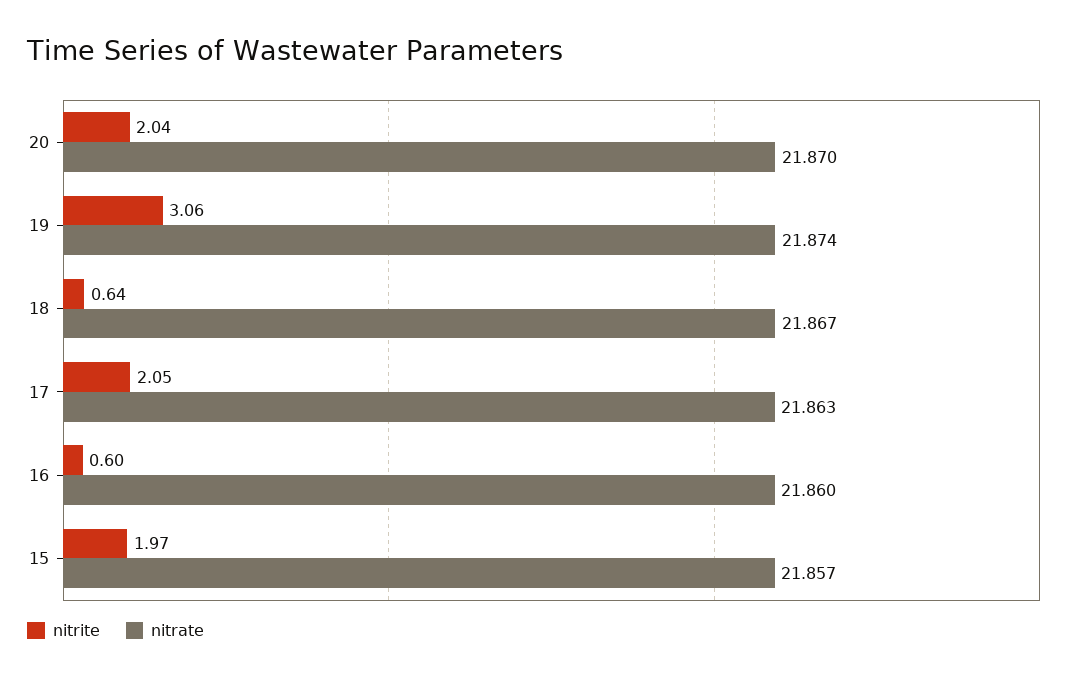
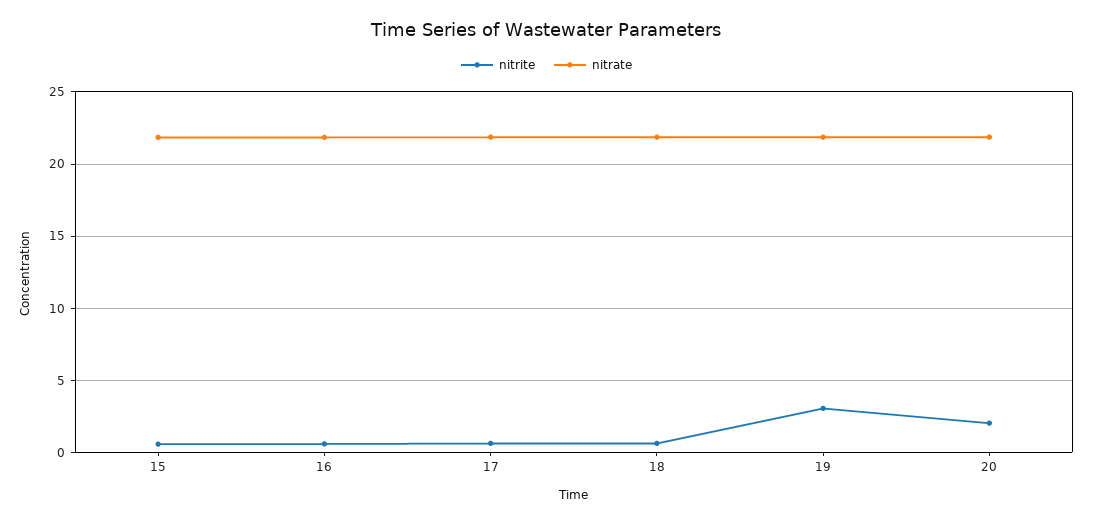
nitrite, 17: 2.05 -> 0.5
nitrite, 15: 1.97 -> 0.5

